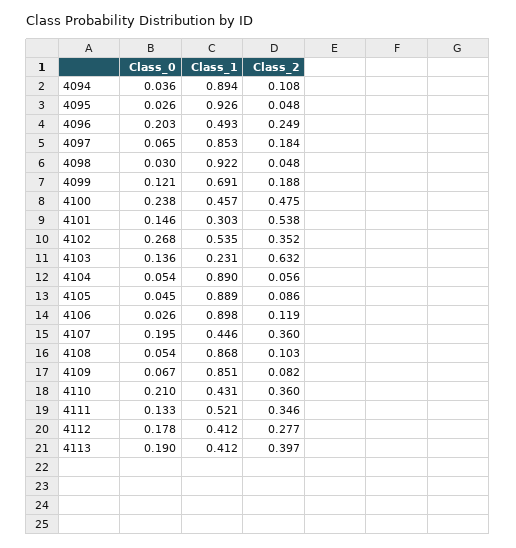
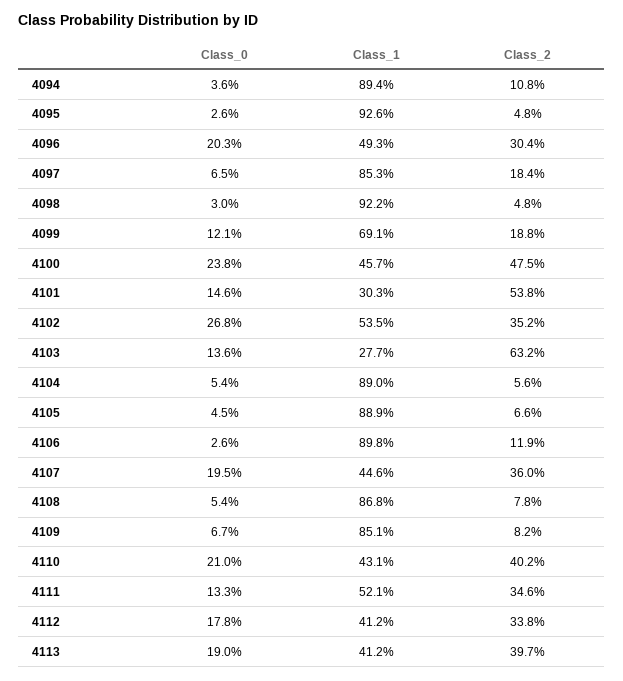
Class_2, 4096: 0.249 -> 0.304
Class_1, 4103: 0.231 -> 0.277
Class_2, 4105: 0.086 -> 0.066
Class_2, 4108: 0.103 -> 0.078
Class_2, 4110: 0.36 -> 0.402
Class_2, 4112: 0.277 -> 0.338

